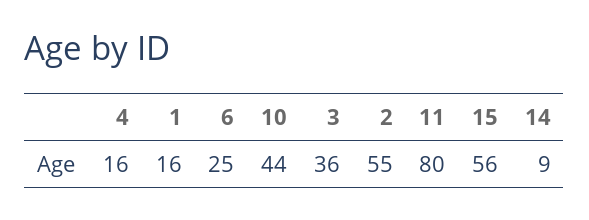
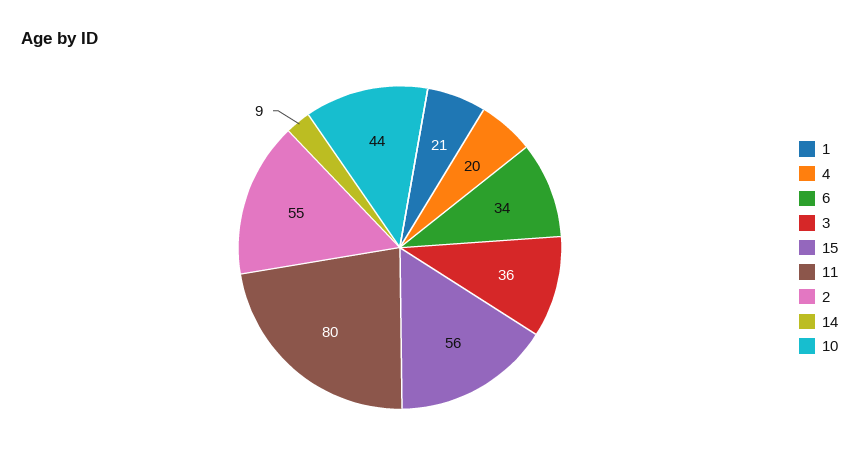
4: 16 -> 20
1: 16 -> 21
6: 25 -> 34

